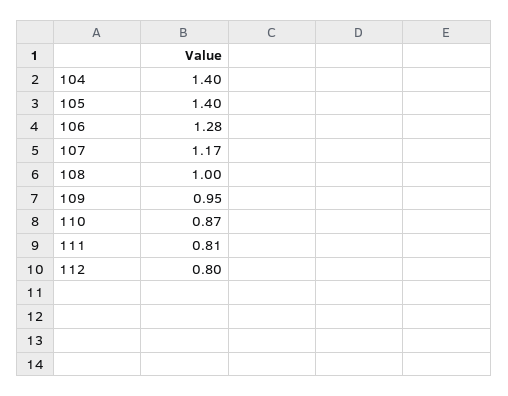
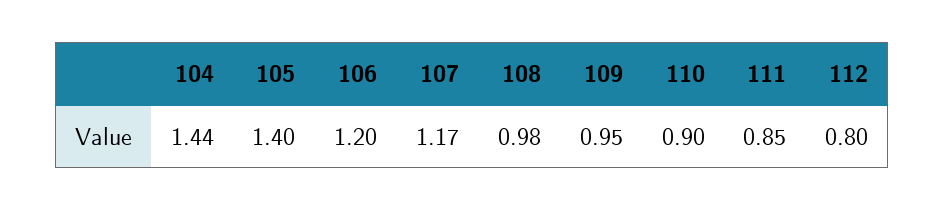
104: 1.4 -> 1.44
106: 1.28 -> 1.2
108: 1 -> 0.98
110: 0.87 -> 0.9
111: 0.81 -> 0.85

